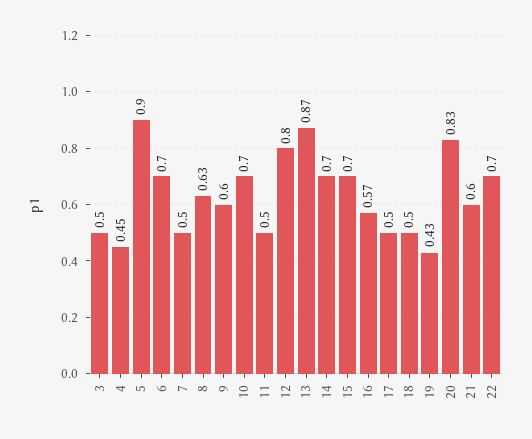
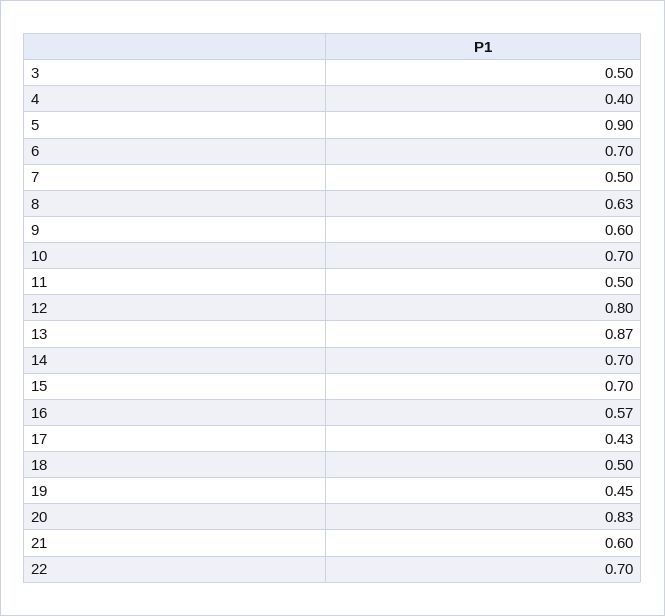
4: 0.45 -> 0.4
17: 0.5 -> 0.43
19: 0.43 -> 0.45

